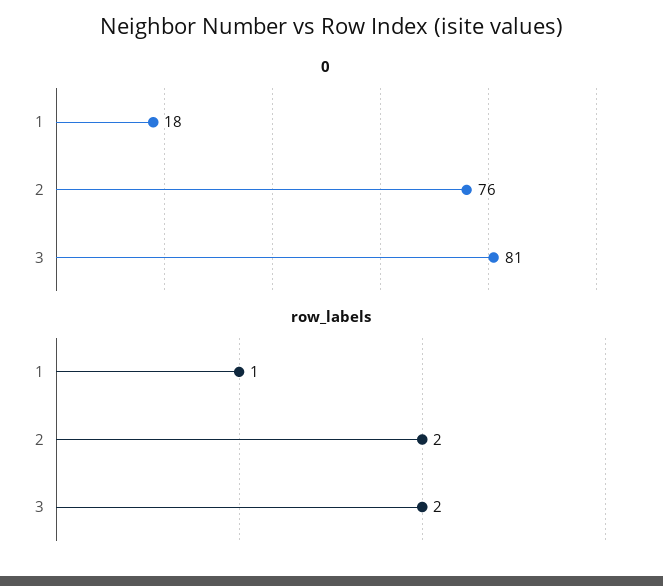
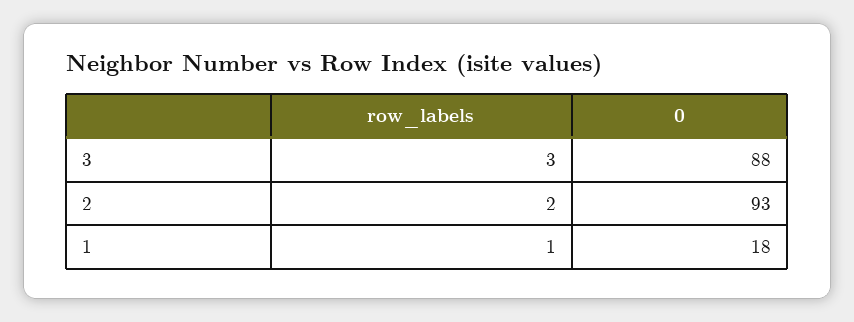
0, 2: 76 -> 93
0, 3: 81 -> 88
row_labels, 3: 2 -> 3

